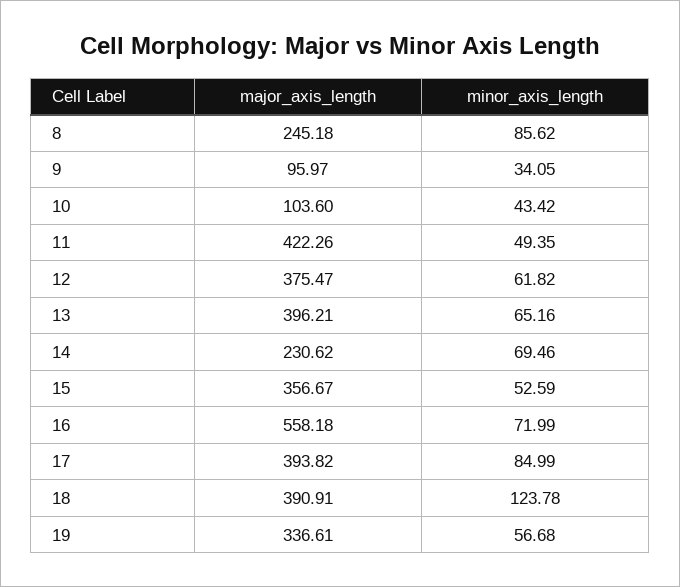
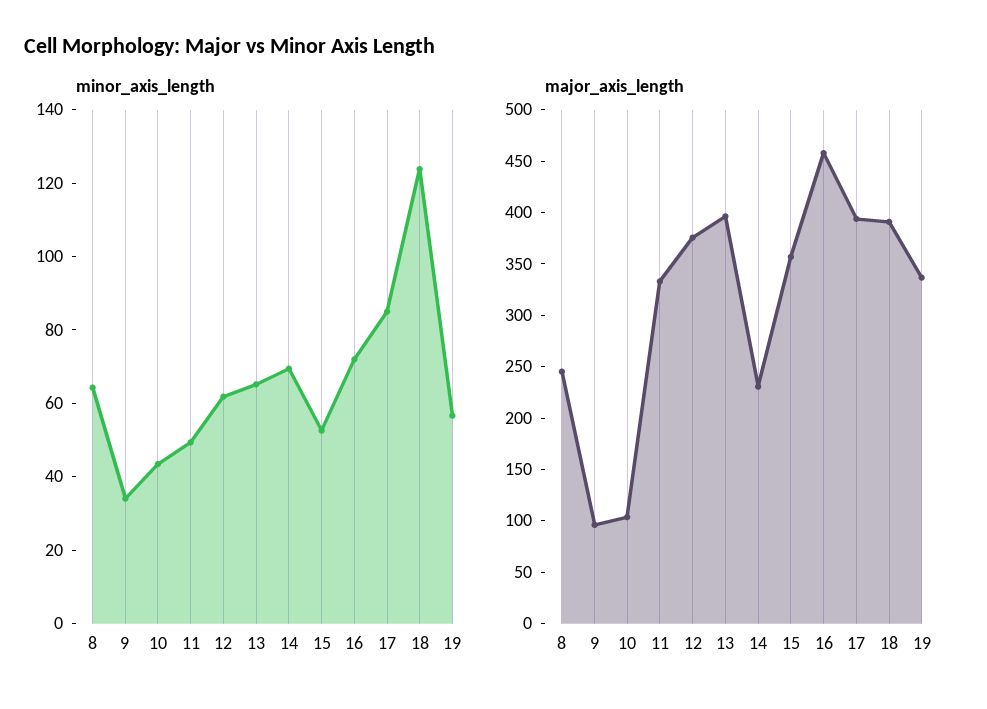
minor_axis_length, 8: 85.62 -> 65
major_axis_length, 11: 422.26 -> 330
major_axis_length, 16: 558.18 -> 460

